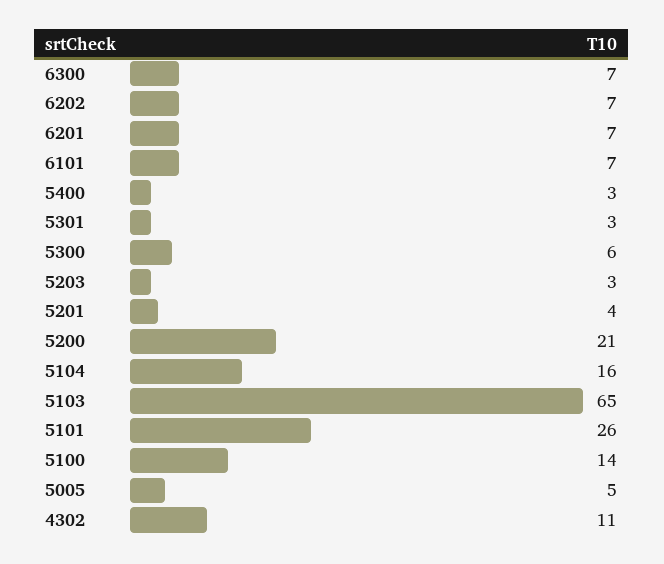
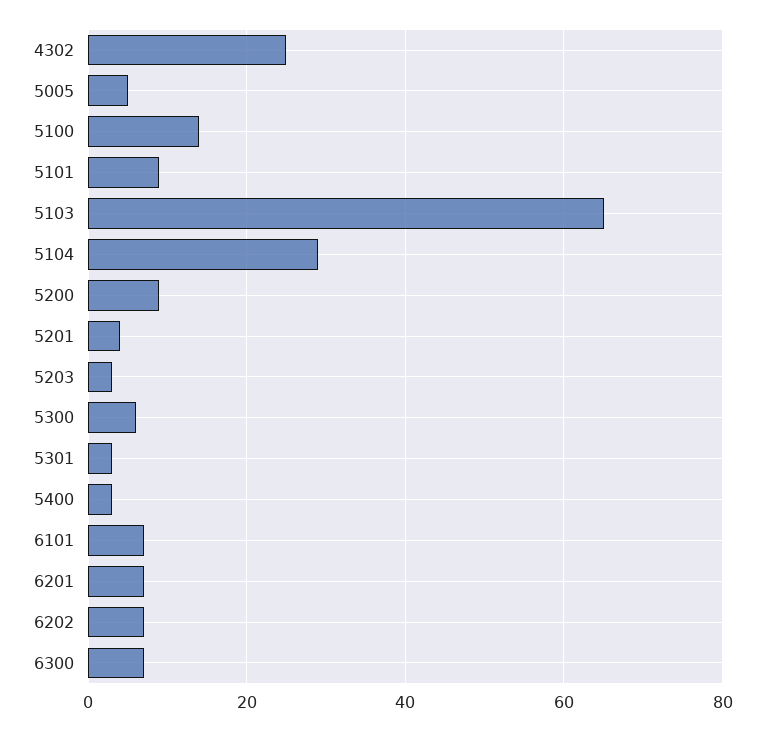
5200: 21 -> 10
5104: 16 -> 30
5101: 26 -> 10
4302: 11 -> 25

